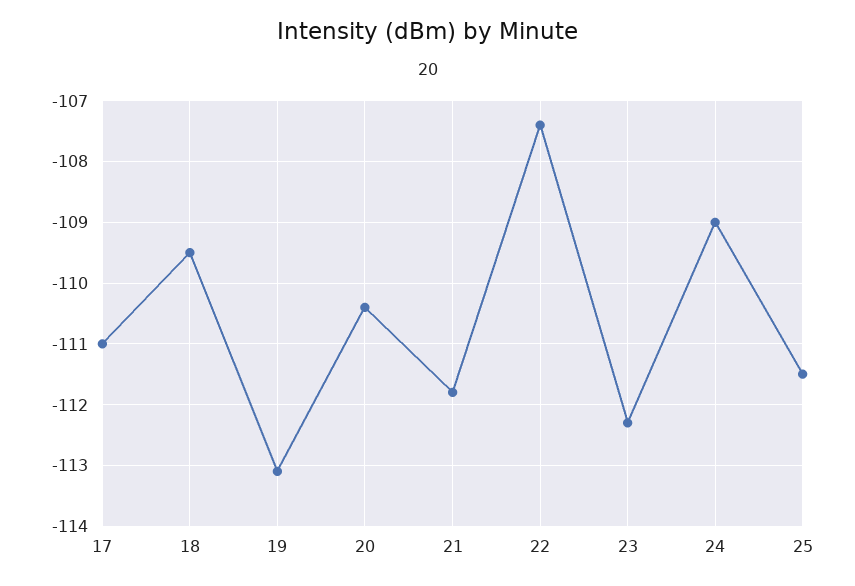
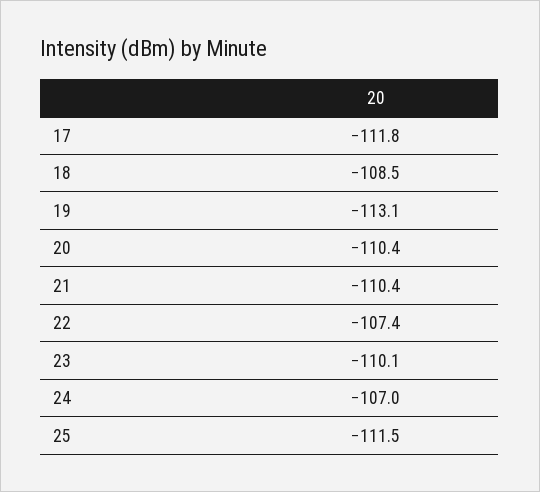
17: -111 -> -111.8
18: -109.5 -> -108.5
21: -111.8 -> -110.4
23: -112.3 -> -110.1
24: -109 -> -107

